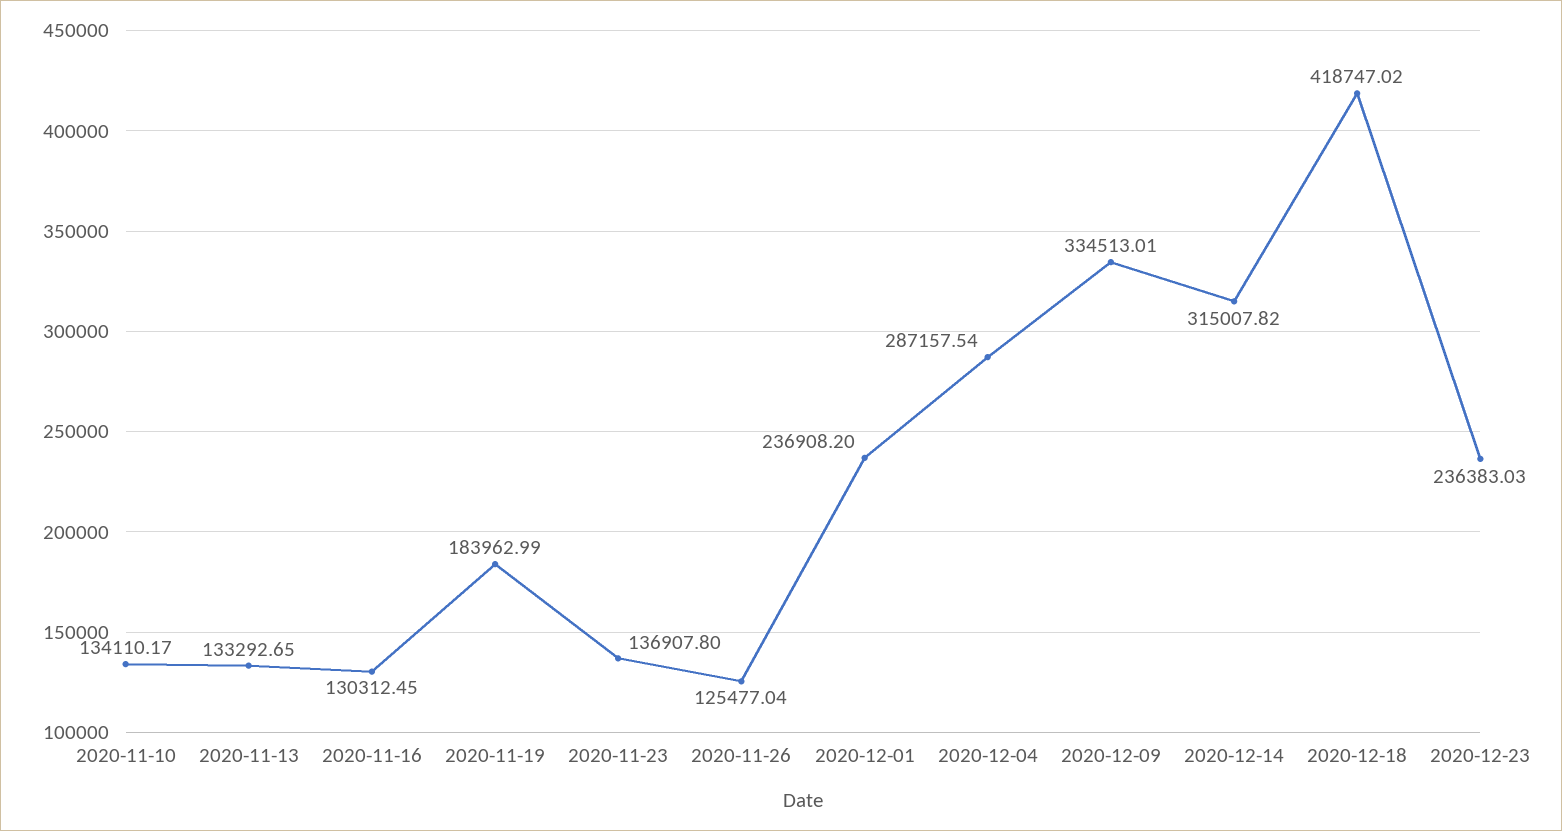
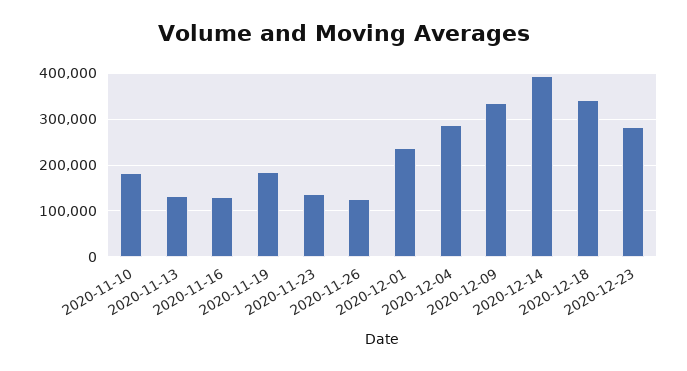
2020-11-10: 134110.17 -> 180000
2020-12-14: 315007.82 -> 400000
2020-12-18: 418747.02 -> 340000
2020-12-23: 236383.03 -> 280000

